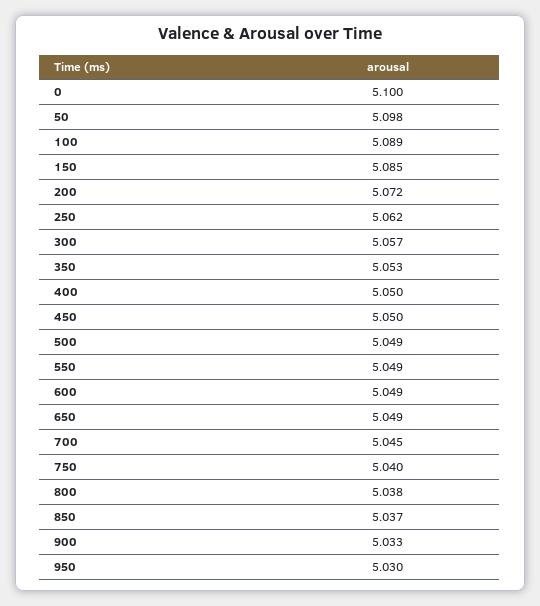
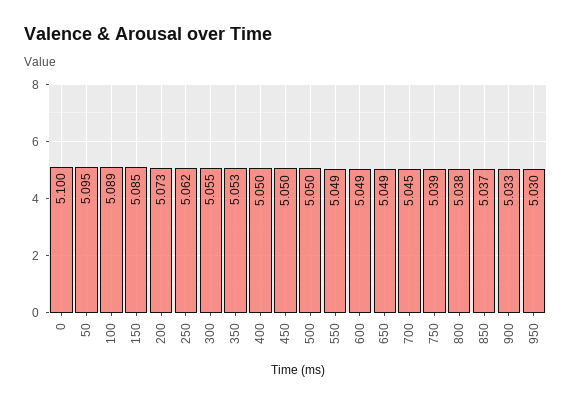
50: 5.098 -> 5.095
200: 5.072 -> 5.073
300: 5.057 -> 5.055
500: 5.049 -> 5.05
750: 5.04 -> 5.039

